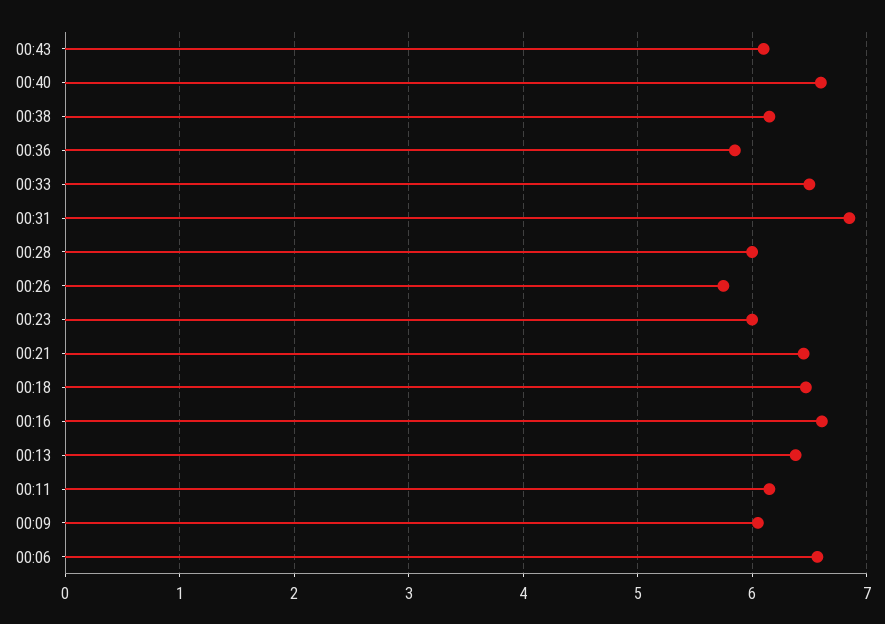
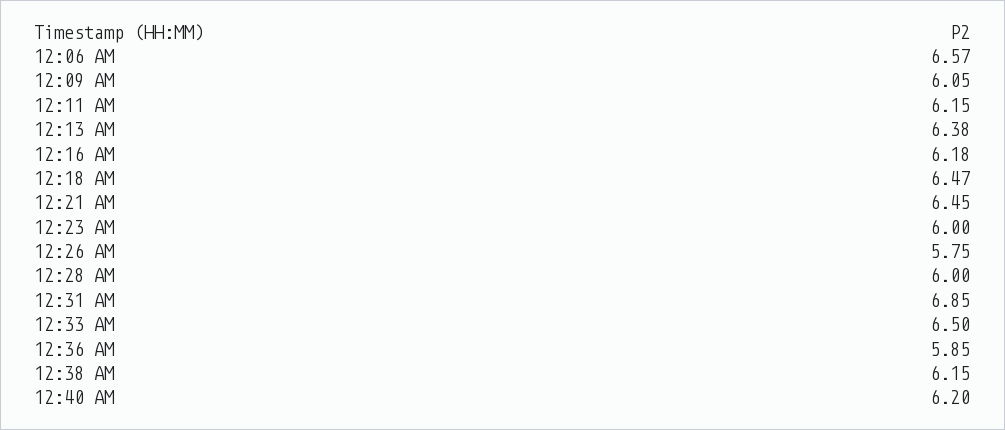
00:43: 6.1 -> none
00:40: 6.6 -> 6.2
00:16: 6.6 -> 6.18

